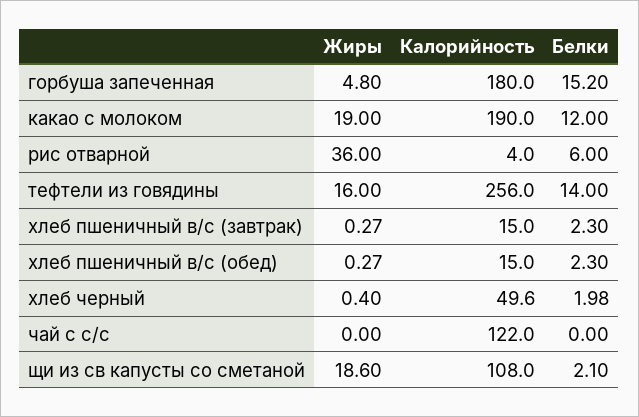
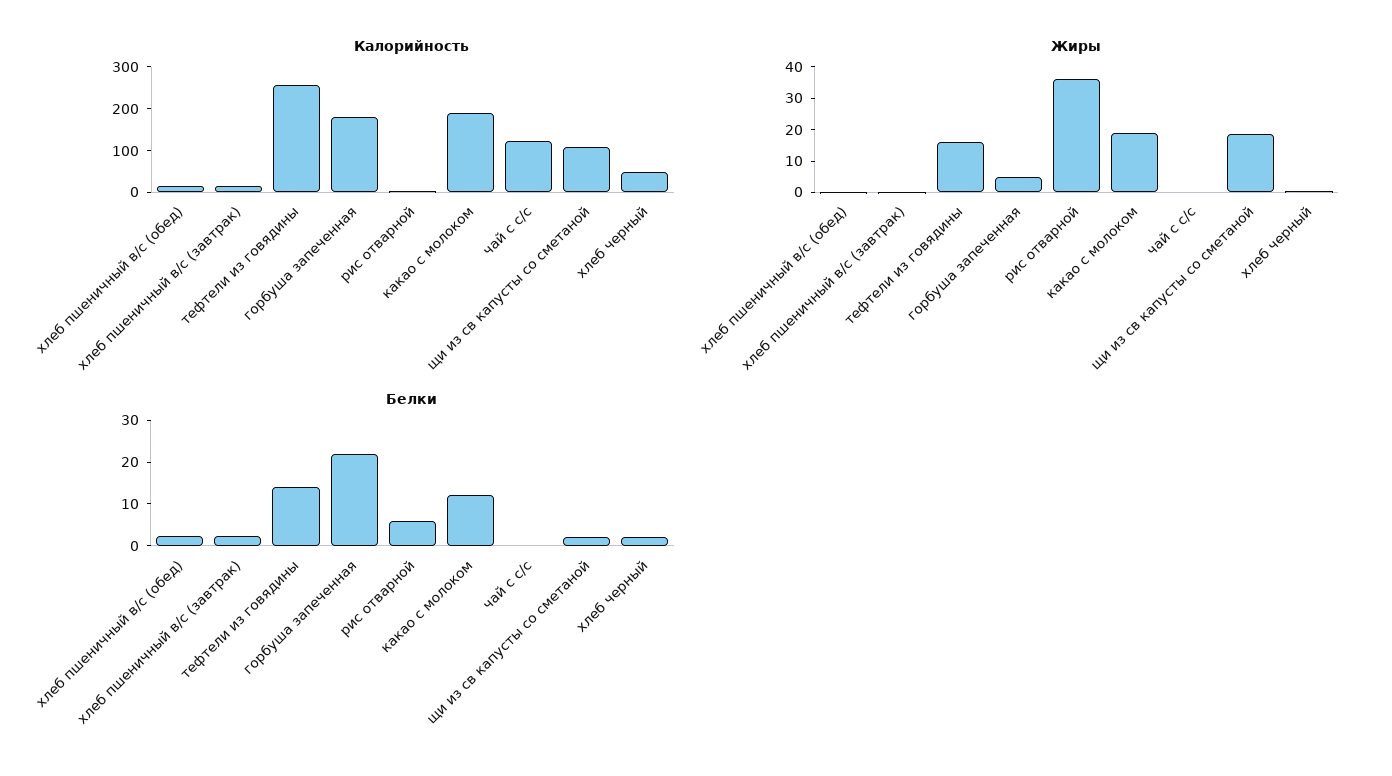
Белки, горбуша запеченная: 15.2 -> 22

